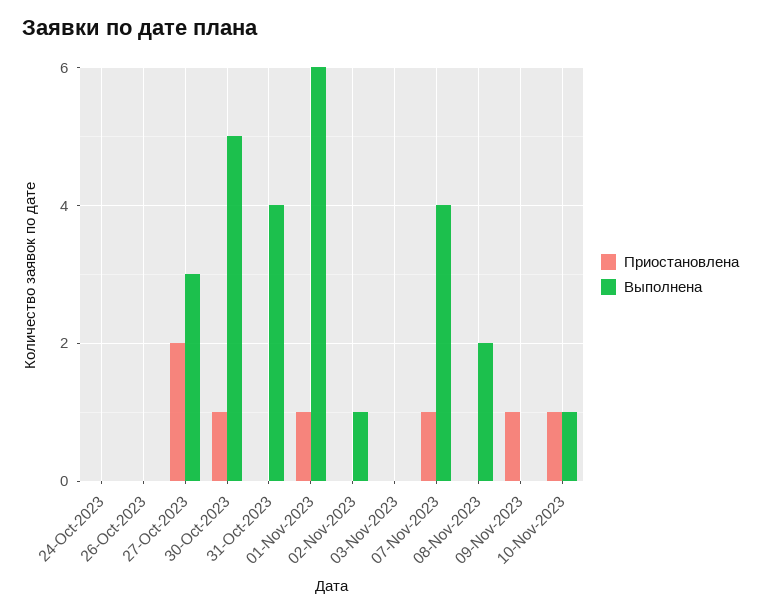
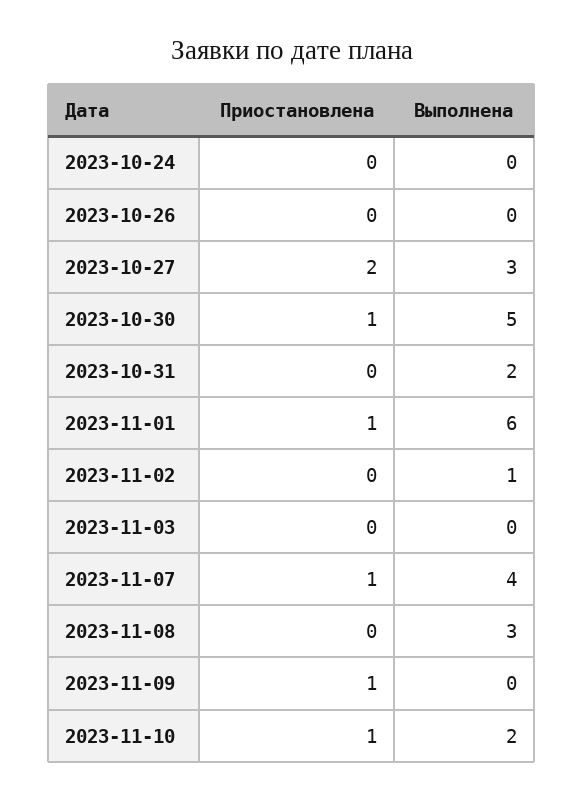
Выполнена, 31-Oct-2023: 4 -> 2
Выполнена, 08-Nov-2023: 2 -> 3
Выполнена, 10-Nov-2023: 1 -> 2

